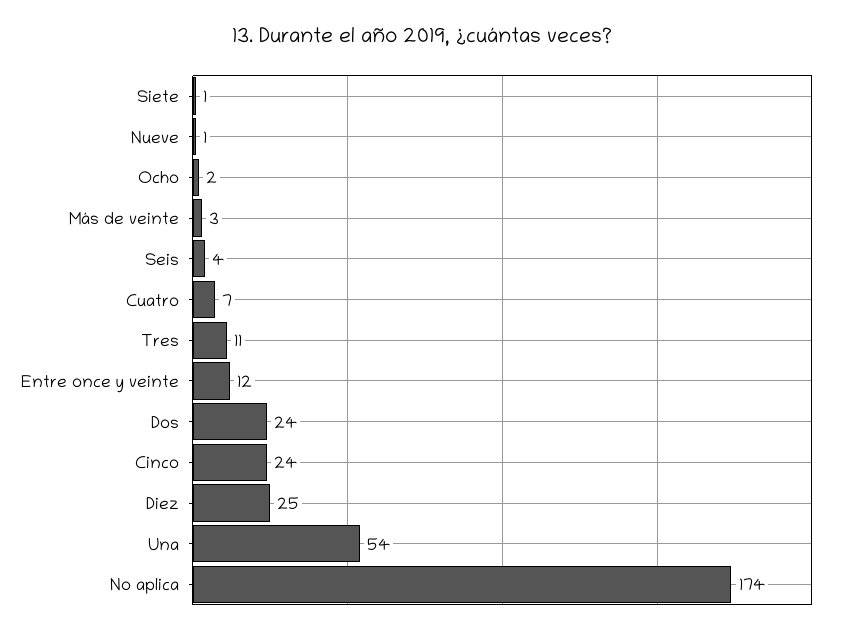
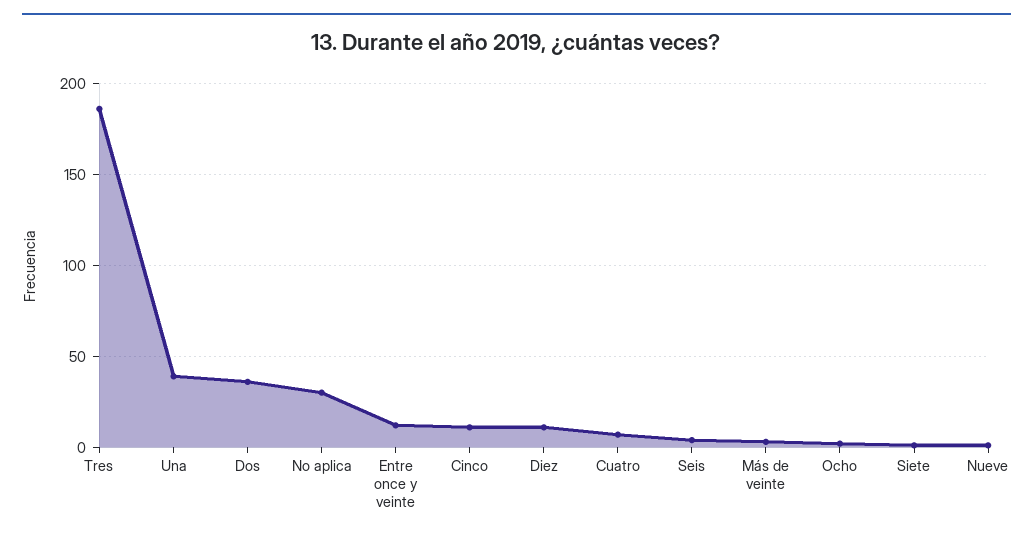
Tres: 11 -> 185
Dos: 24 -> 35
Cinco: 24 -> 10
Diez: 25 -> 10
Una: 54 -> 40
No aplica: 174 -> 30

